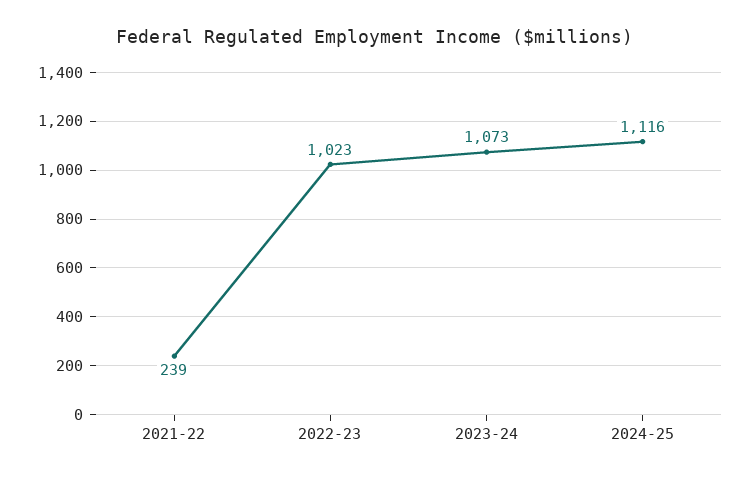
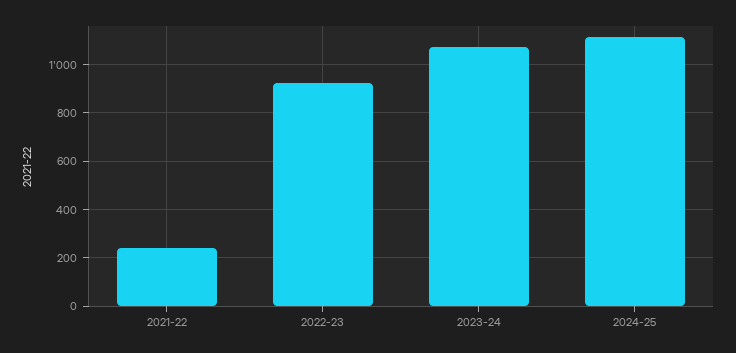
2022-23: 1023 -> 925

